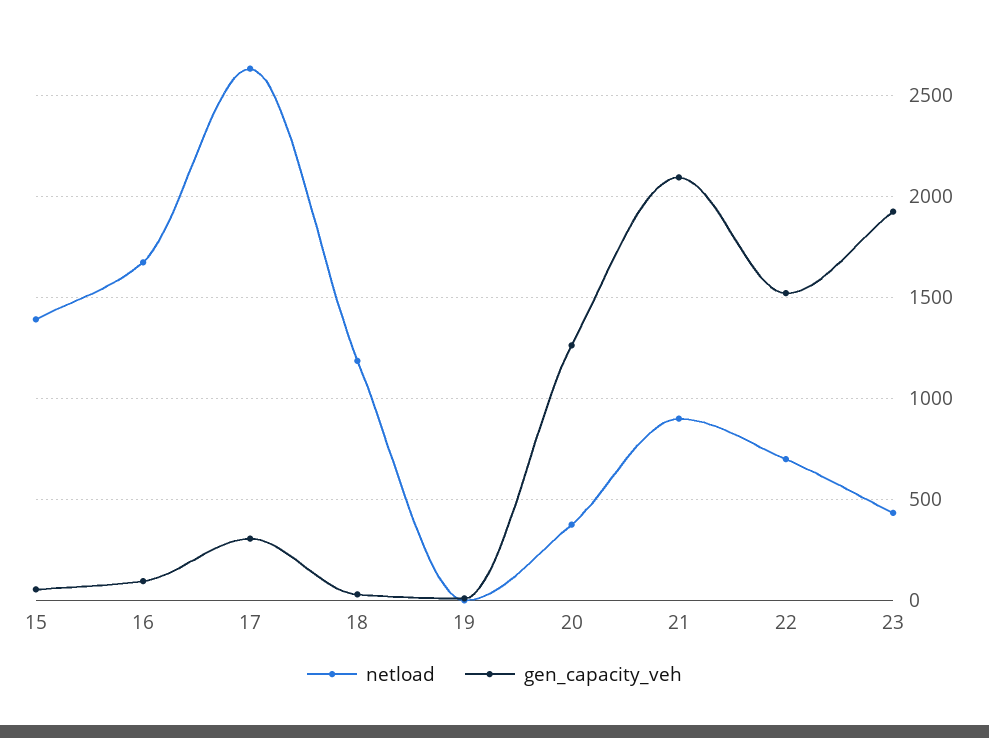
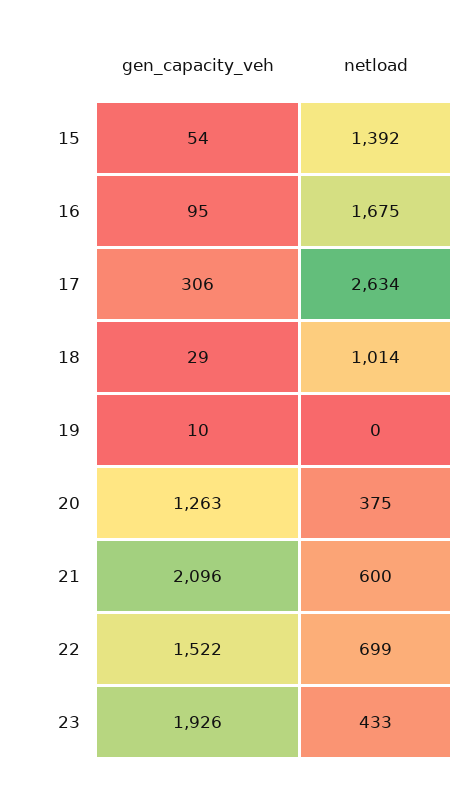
netload, 18: 1200 -> 1014
netload, 21: 900 -> 600

